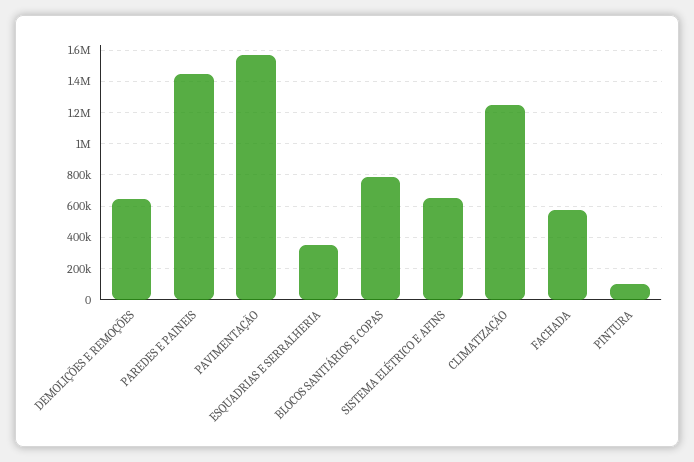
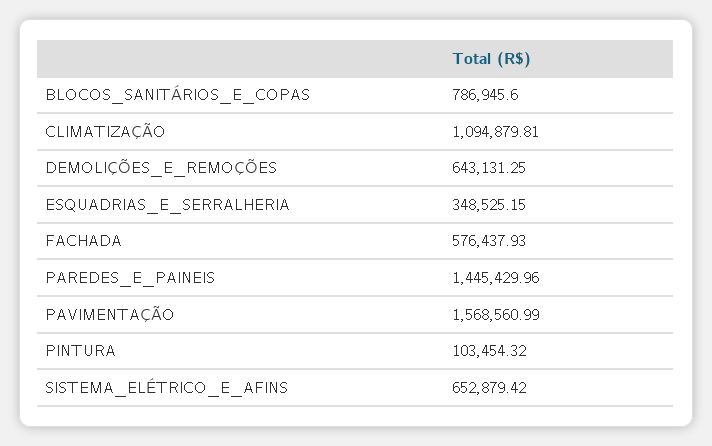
CLIMATIZAÇÃO: 1250000 -> 1094879.81

